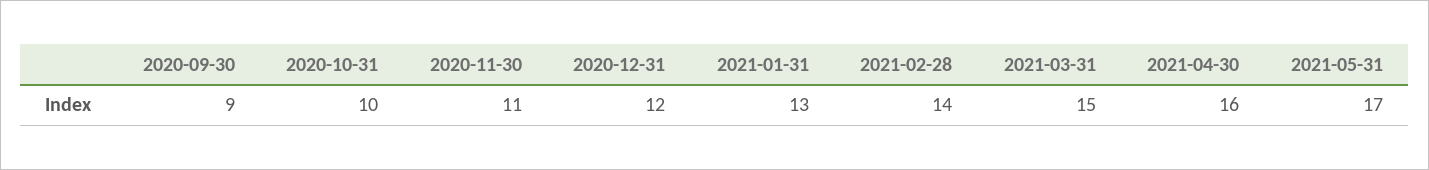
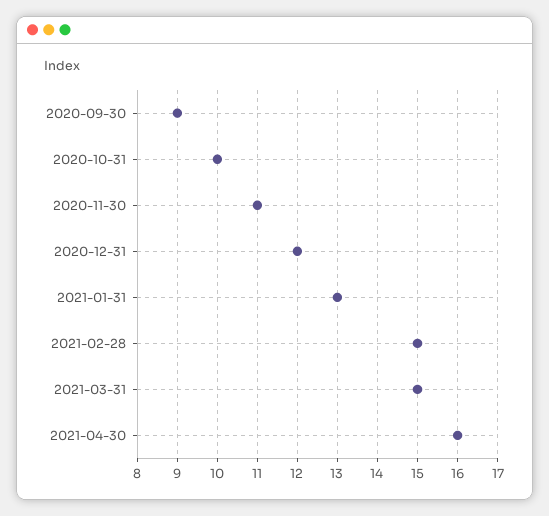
2021-02-28: 14 -> 15
2021-05-31: 17 -> none

